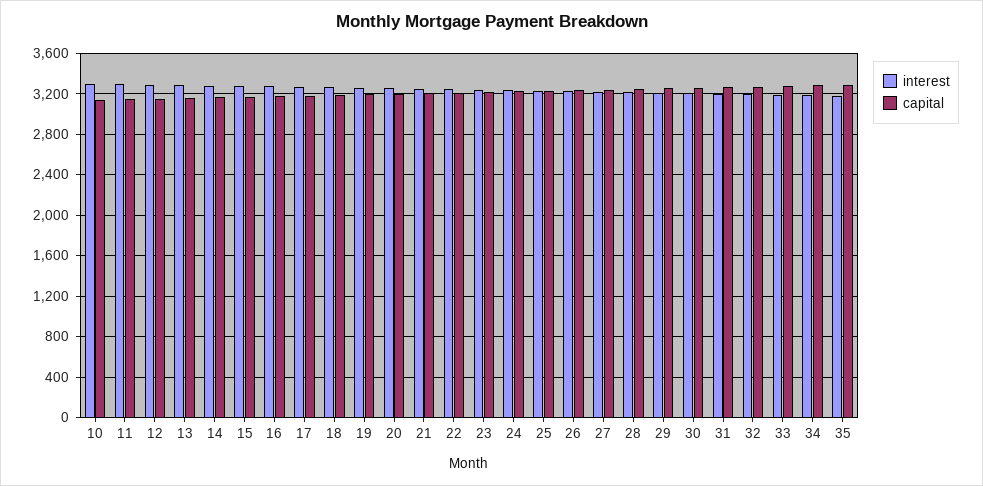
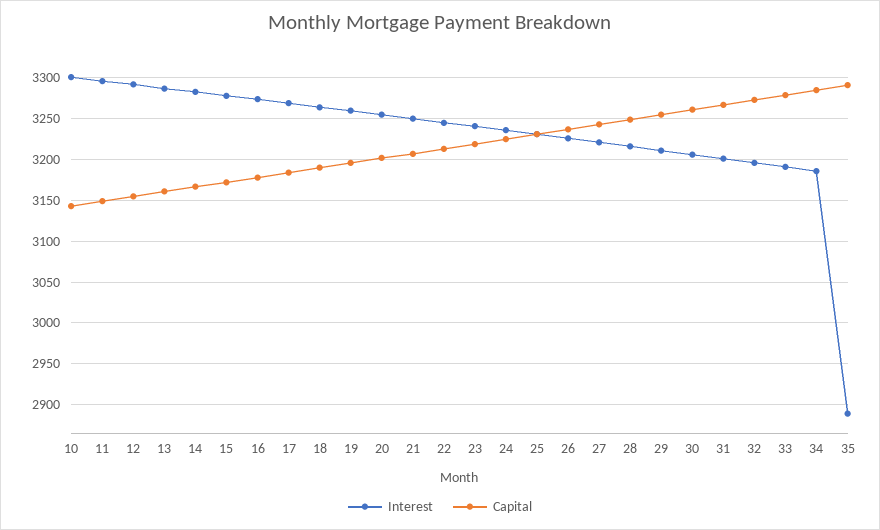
interest, 35: 3200 -> 2890

